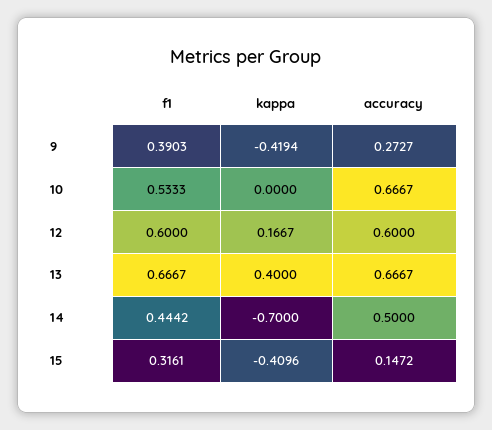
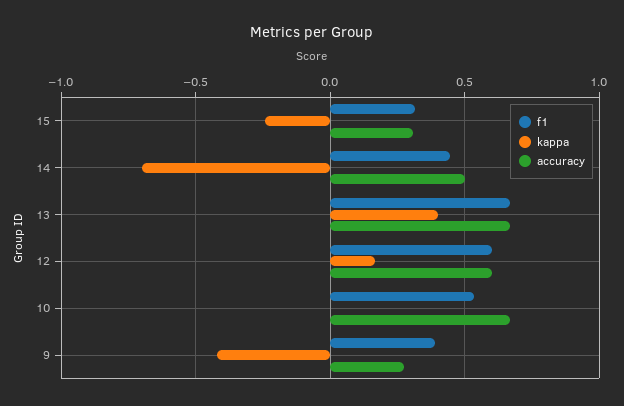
kappa, 15: -0.4096 -> -0.25
accuracy, 15: 0.1472 -> 0.3

